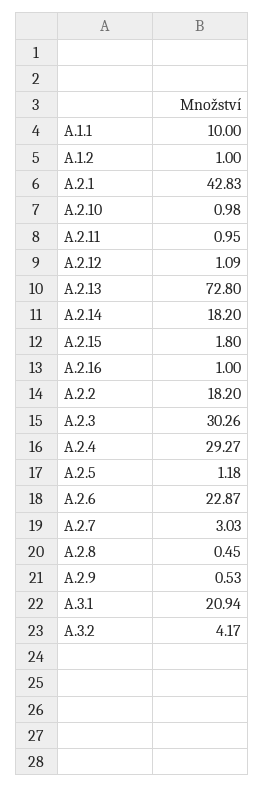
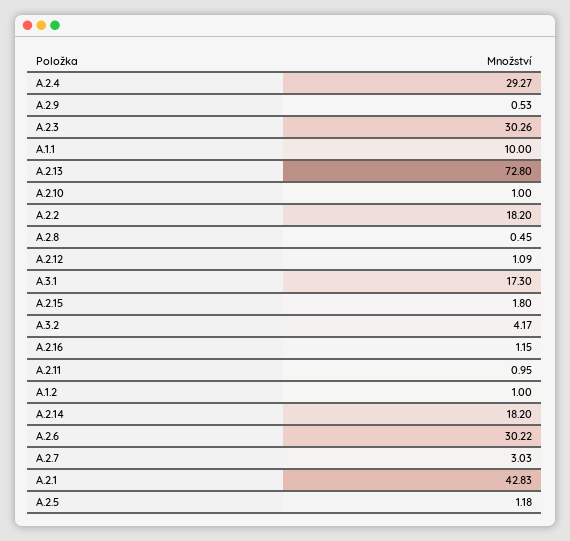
A.2.10: 0.98 -> 1
A.2.16: 1 -> 1.15
A.2.6: 22.87 -> 30.22
A.3.1: 20.94 -> 17.3

